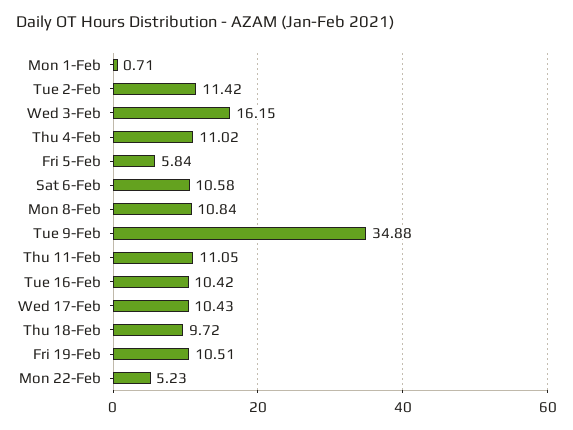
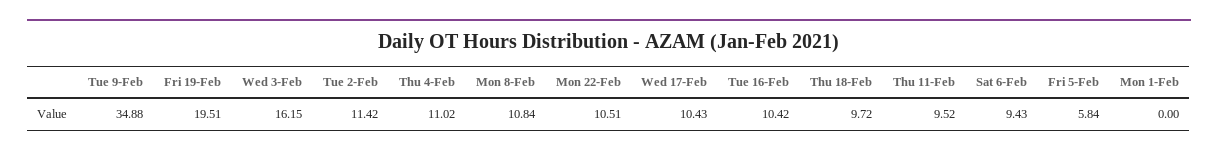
Mon 1-Feb: 0.71 -> 0
Sat 6-Feb: 10.58 -> 9.43
Thu 11-Feb: 11.05 -> 9.52
Fri 19-Feb: 10.51 -> 19.51
Mon 22-Feb: 5.23 -> 10.51

